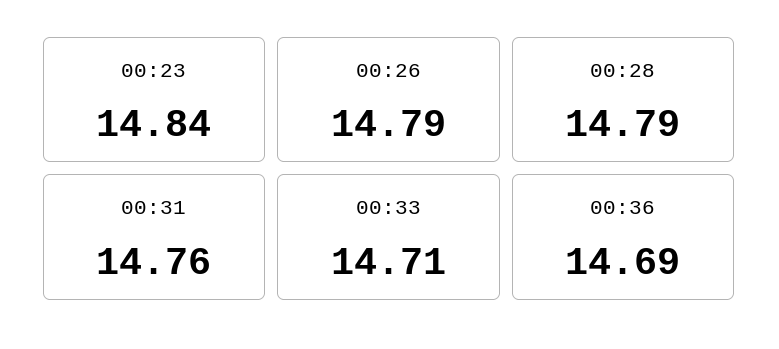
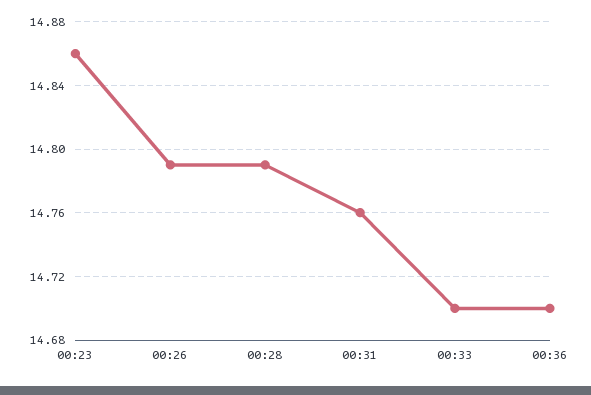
00:23: 14.84 -> 14.86
00:33: 14.71 -> 14.7
00:36: 14.69 -> 14.7

